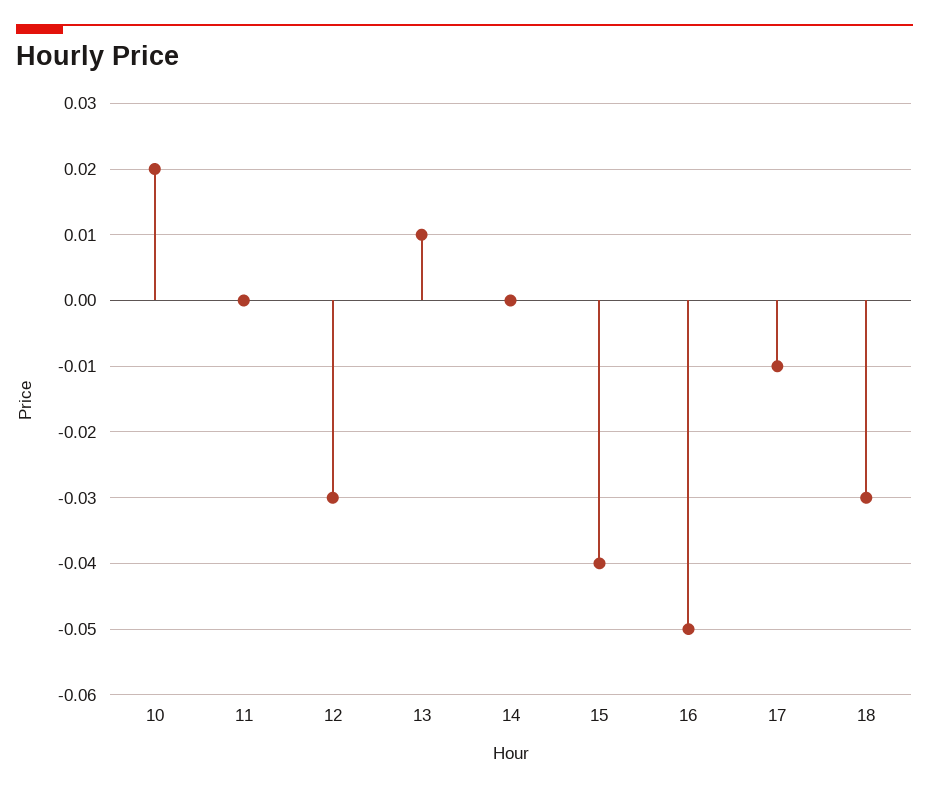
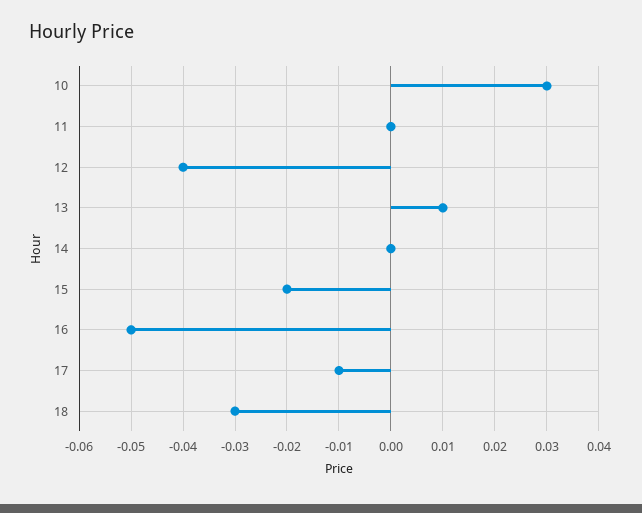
10: 0.02 -> 0.03
12: -0.03 -> -0.04
15: -0.04 -> -0.02

